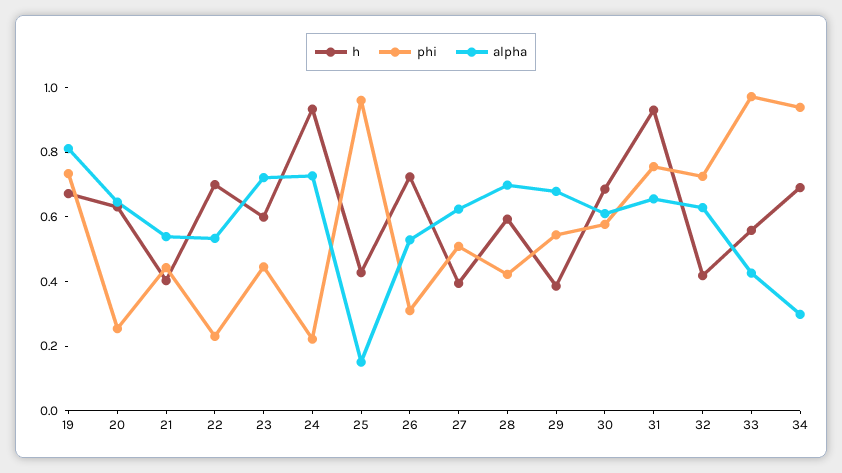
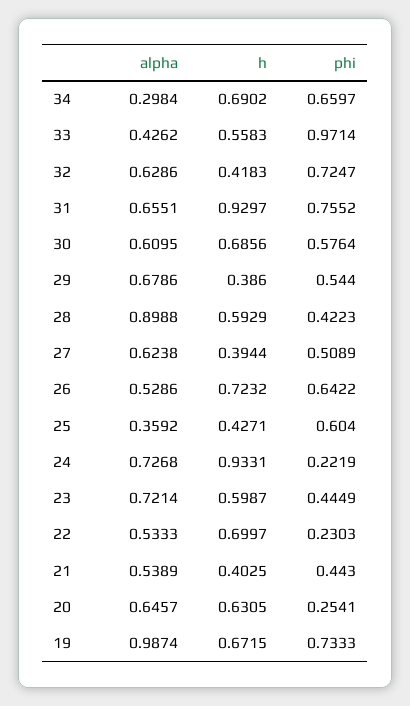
alpha, 19: 0.8 -> 0.9874
phi, 25: 0.95 -> 0.604
alpha, 25: 0.15 -> 0.3592
phi, 26: 0.3 -> 0.6422
alpha, 28: 0.7 -> 0.8988
phi, 34: 0.95 -> 0.6597

